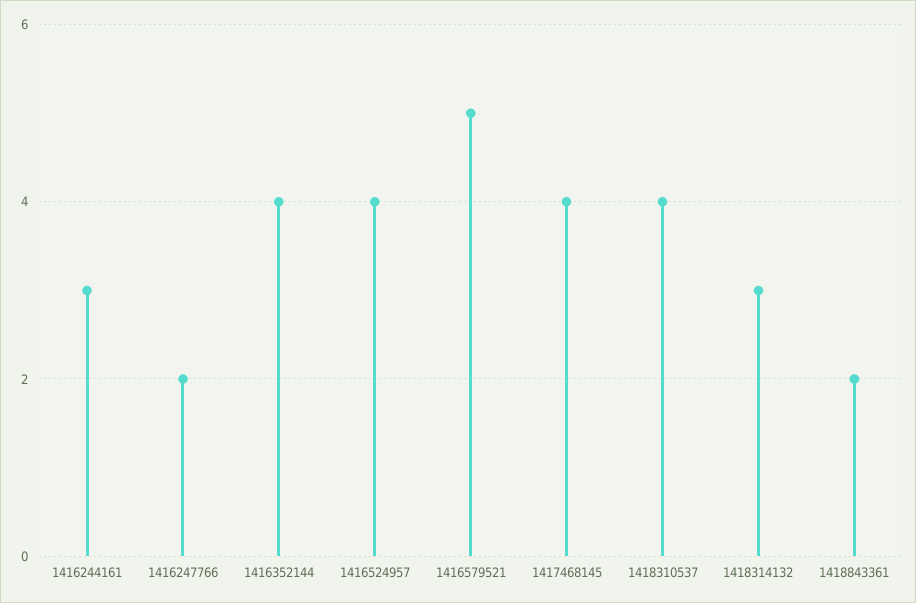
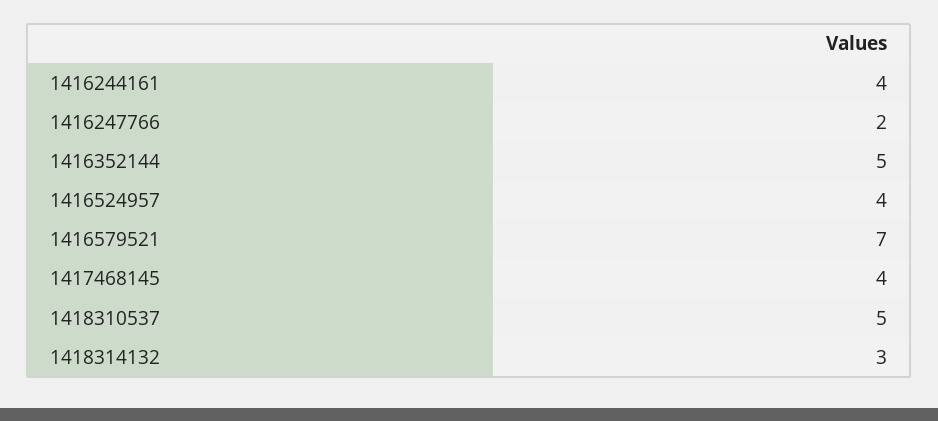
1416244161: 3 -> 4
1416352144: 4 -> 5
1416579521: 5 -> 7
1418310537: 4 -> 5
1418843361: 2 -> none

